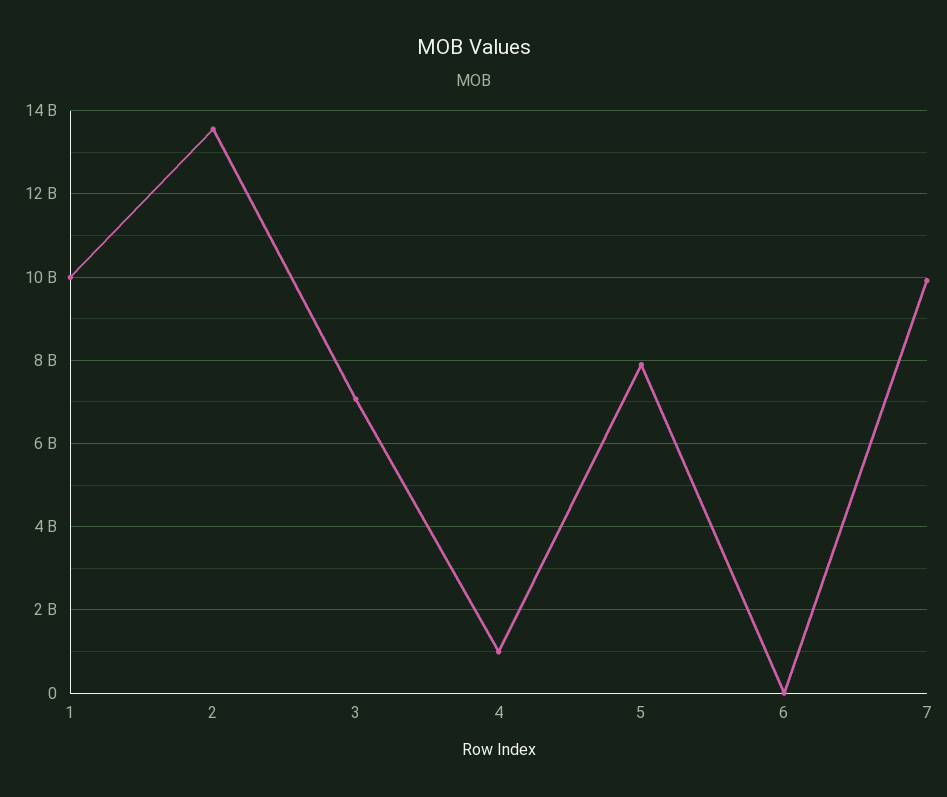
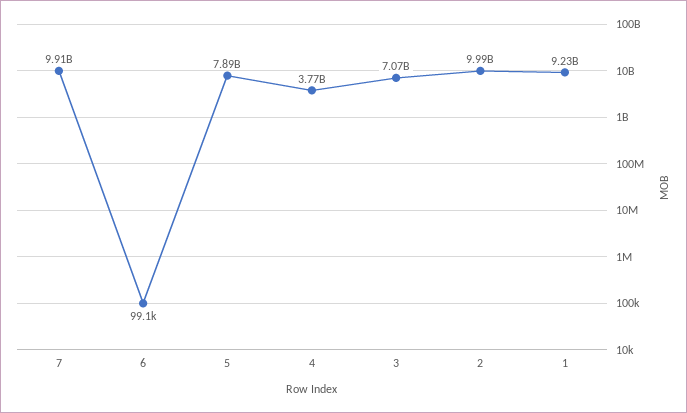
1: 10000000000 -> 9230000000
2: 13600000000 -> 9990000000
4: 1000000000 -> 3770000000

